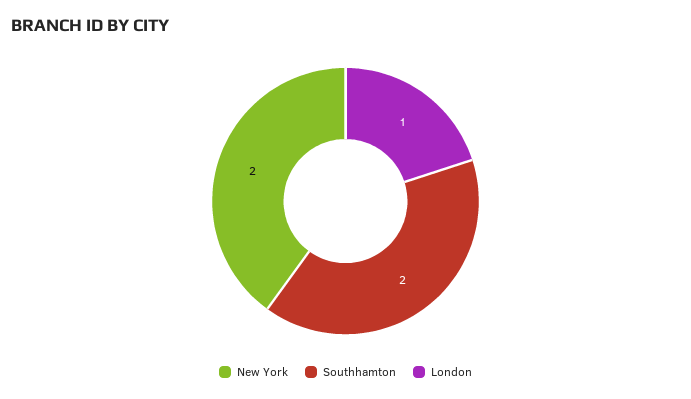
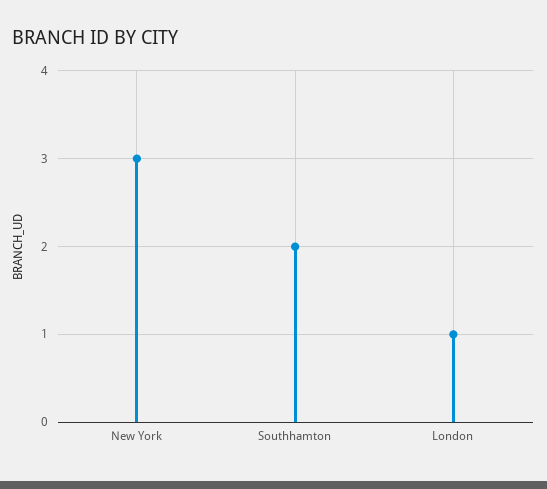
New York: 2 -> 3

